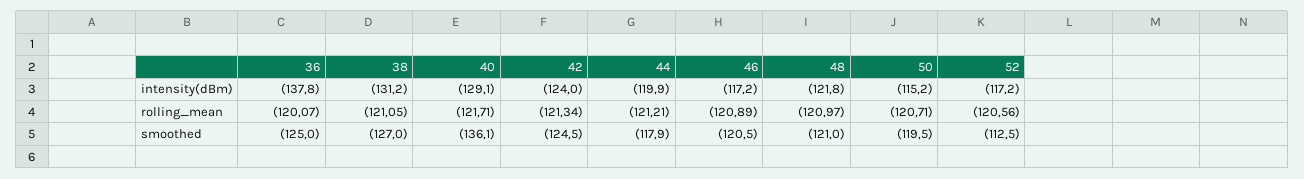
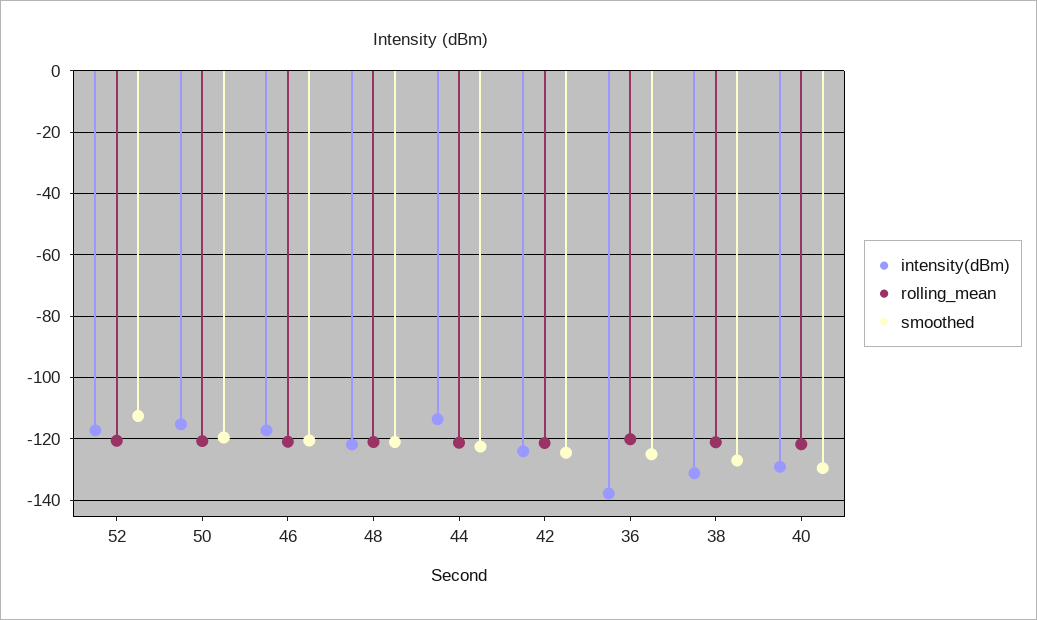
intensity(dBm), 44: -119.9 -> -114
smoothed, 40: -136.1 -> -130
smoothed, 44: -117.9 -> -122

